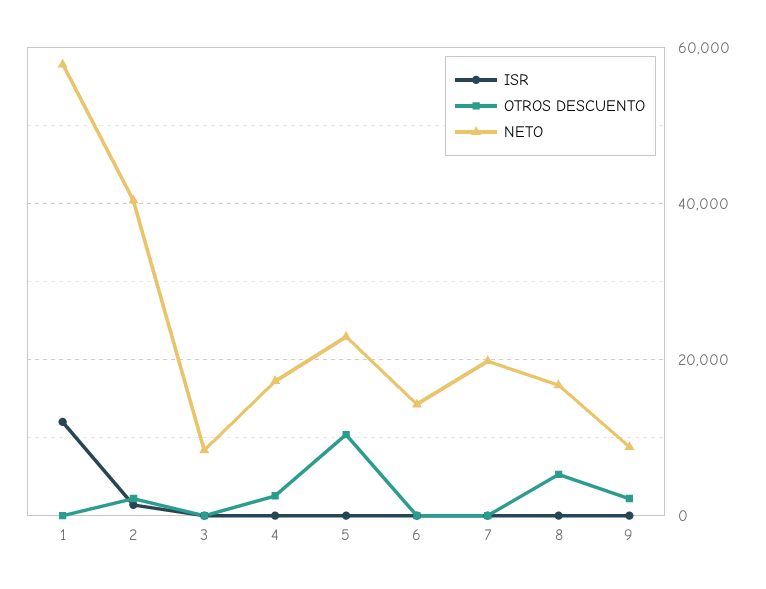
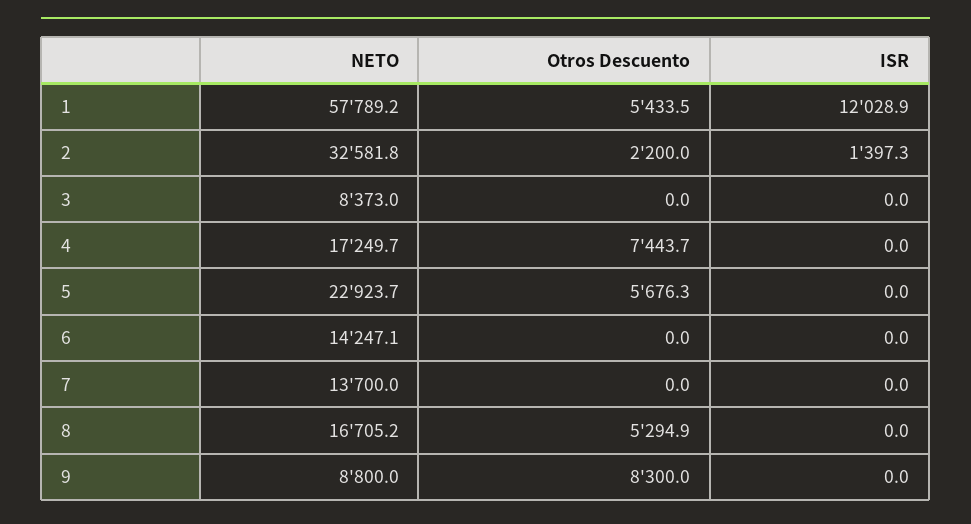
OTROS DESCUENTO, 1: 0 -> 5433.5
NETO, 2: 40000 -> 32581.8
OTROS DESCUENTO, 4: 2000 -> 7443.7
OTROS DESCUENTO, 5: 10000 -> 5676.3
NETO, 7: 20000 -> 13700
OTROS DESCUENTO, 9: 2000 -> 8300

